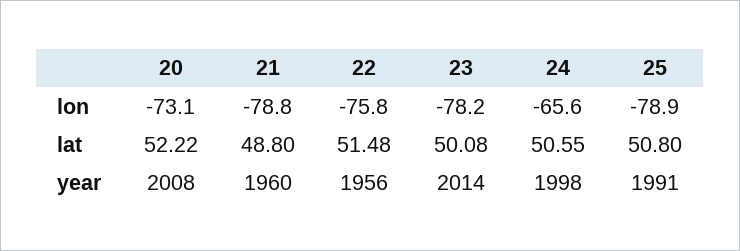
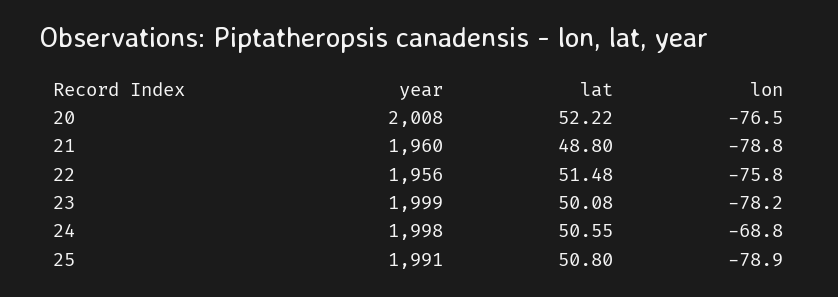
20, lon: -73.1 -> -76.5
24, lon: -65.6 -> -68.8
23, year: 2014 -> 1999

